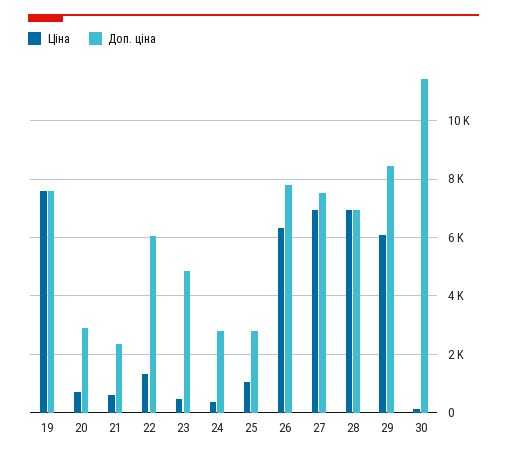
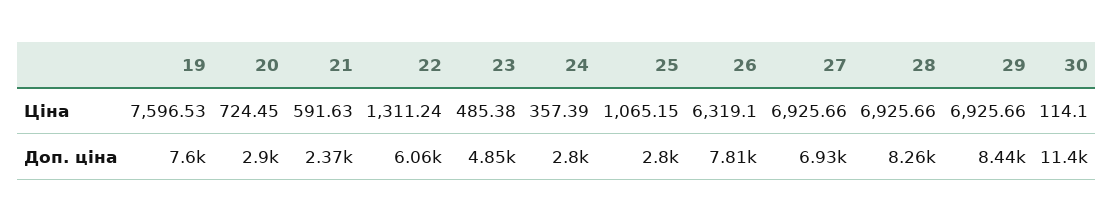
Доп. ціна, 27: 7500 -> 6930
Доп. ціна, 28: 7000 -> 8260
Ціна, 29: 6000 -> 6925.66

